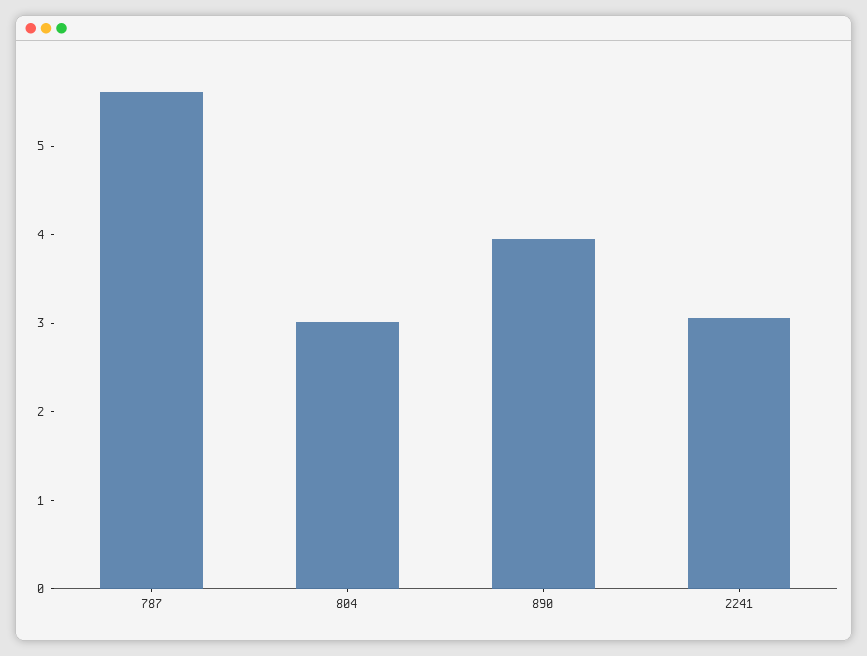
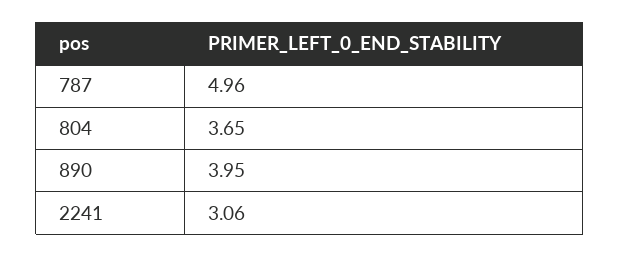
787: 5.6 -> 4.96
804: 3 -> 3.65

